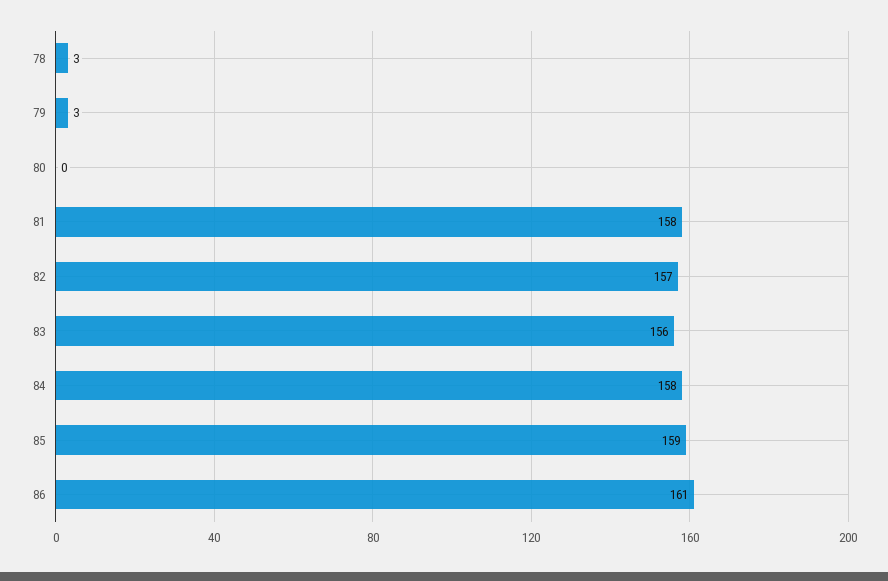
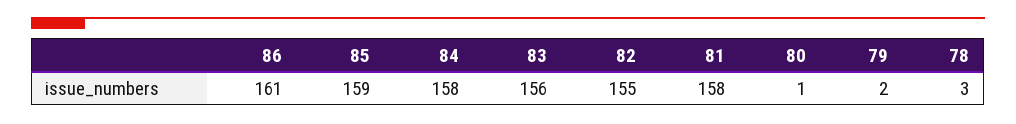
79: 3 -> 2
80: 0 -> 1
82: 157 -> 155

